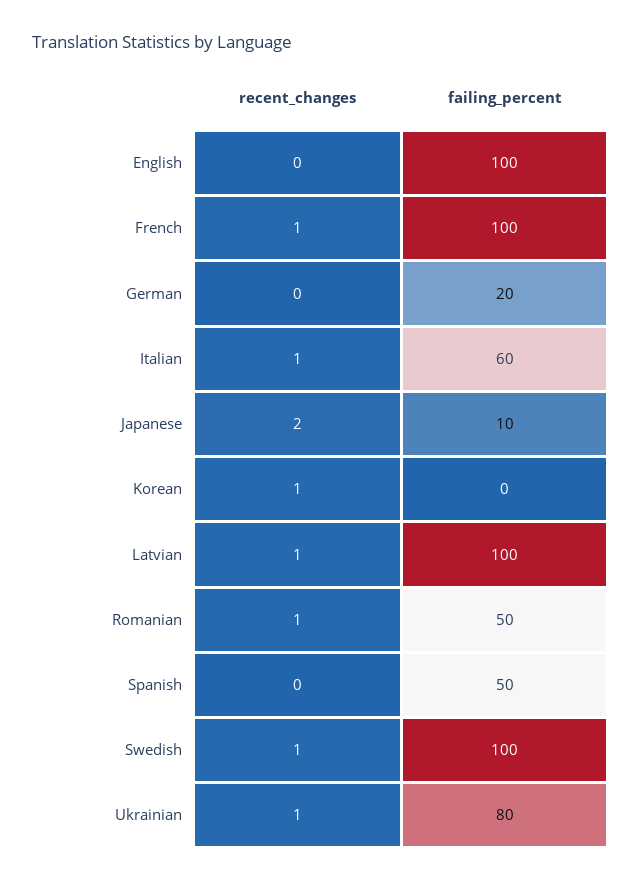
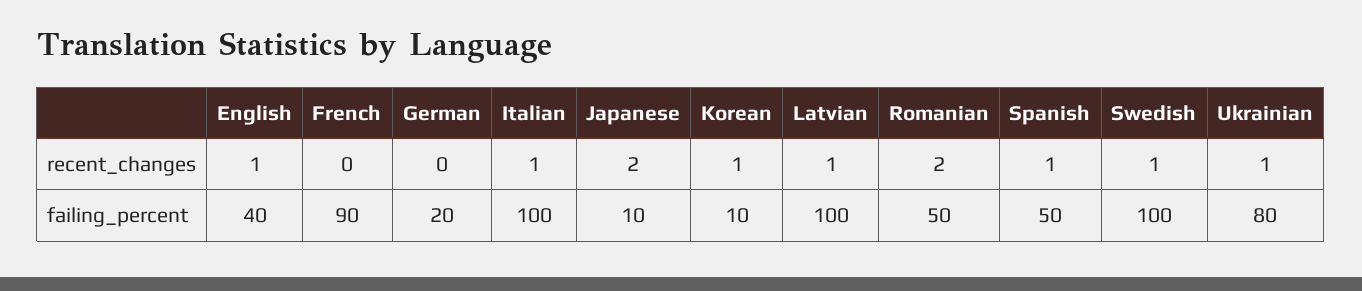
recent_changes, English: 0 -> 1
failing_percent, English: 100 -> 40
recent_changes, French: 1 -> 0
failing_percent, French: 100 -> 90
failing_percent, Italian: 60 -> 100
failing_percent, Korean: 0 -> 10
recent_changes, Romanian: 1 -> 2
recent_changes, Spanish: 0 -> 1

